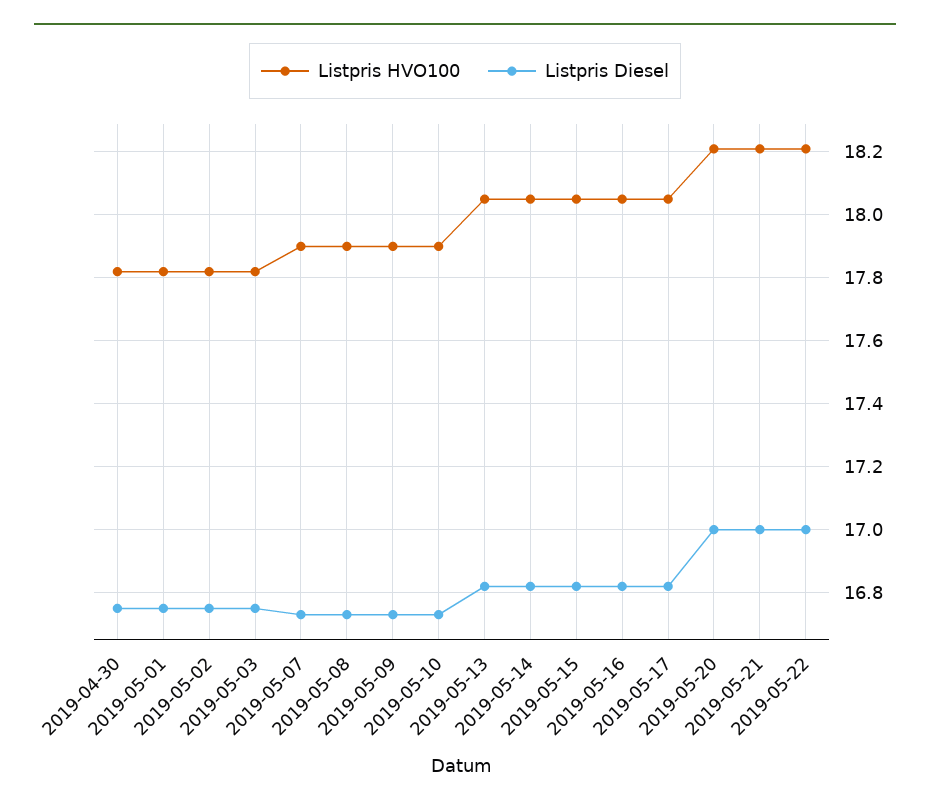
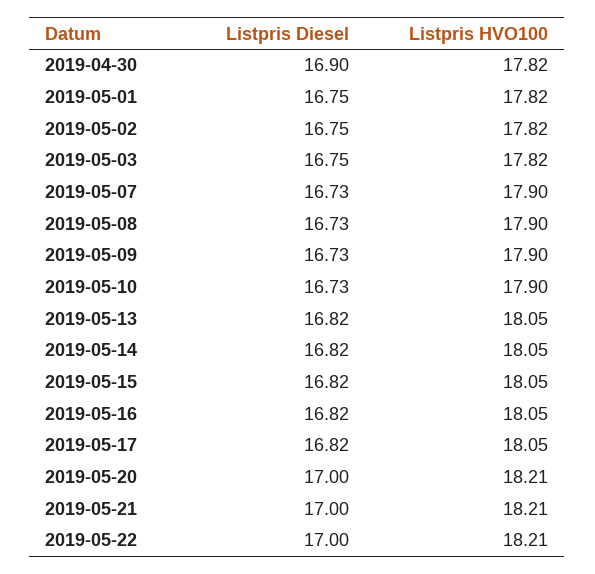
Listpris Diesel, 2019-04-30: 16.75 -> 16.9

